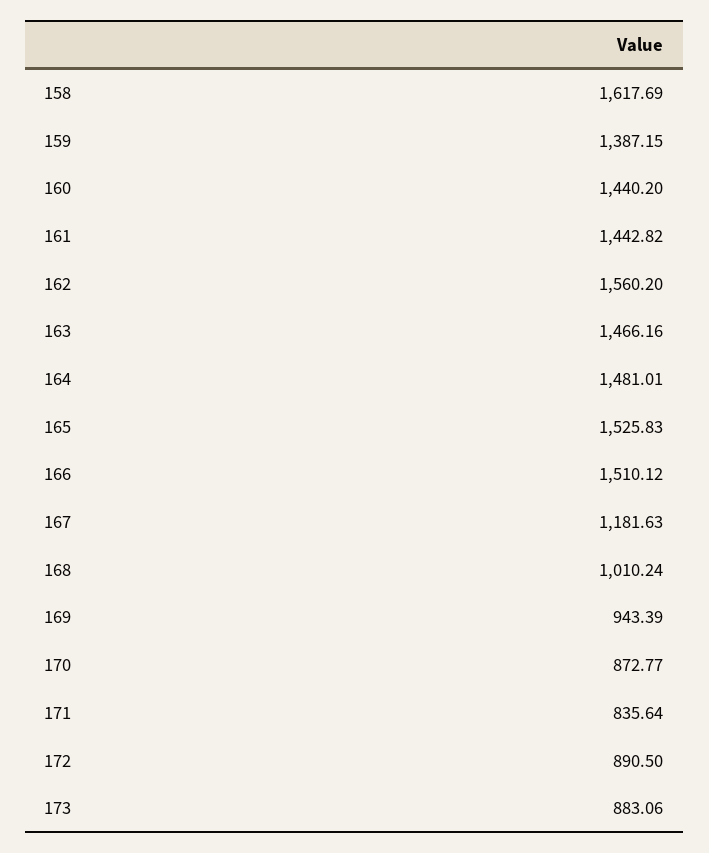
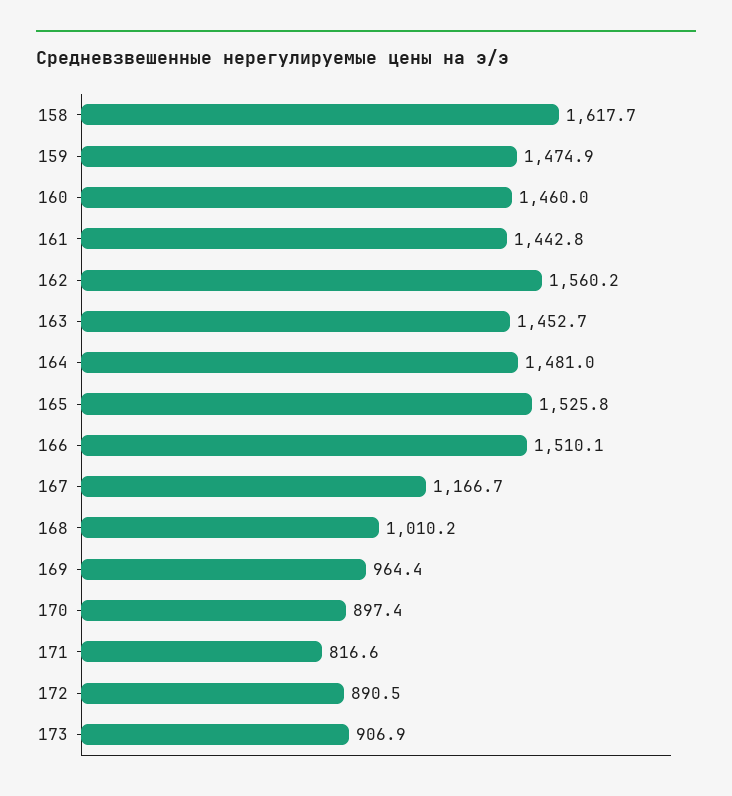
159: 1387.15 -> 1474.9
160: 1440.2 -> 1460
163: 1466.16 -> 1452.7
167: 1181.63 -> 1166.7
169: 943.39 -> 964.4
170: 872.77 -> 897.4
171: 835.64 -> 816.6
173: 883.06 -> 906.9

